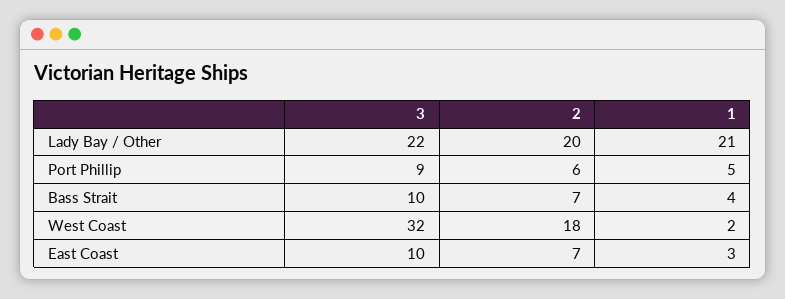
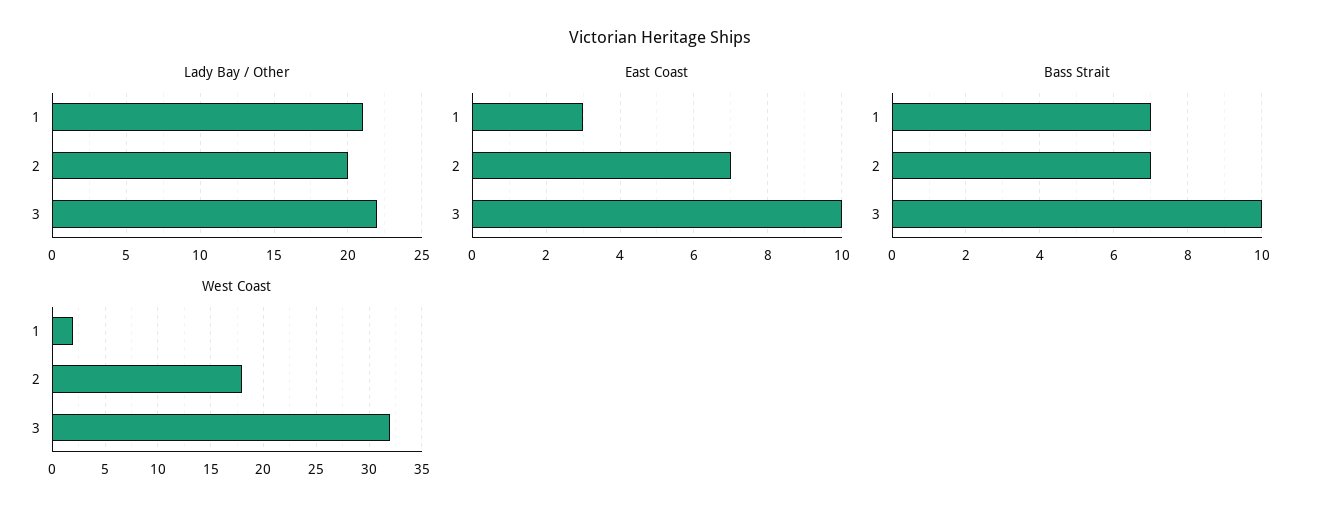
Port Phillip, 3: 9 -> none
Port Phillip, 2: 6 -> none
Port Phillip, 1: 5 -> none
Bass Strait, 1: 4 -> 7

